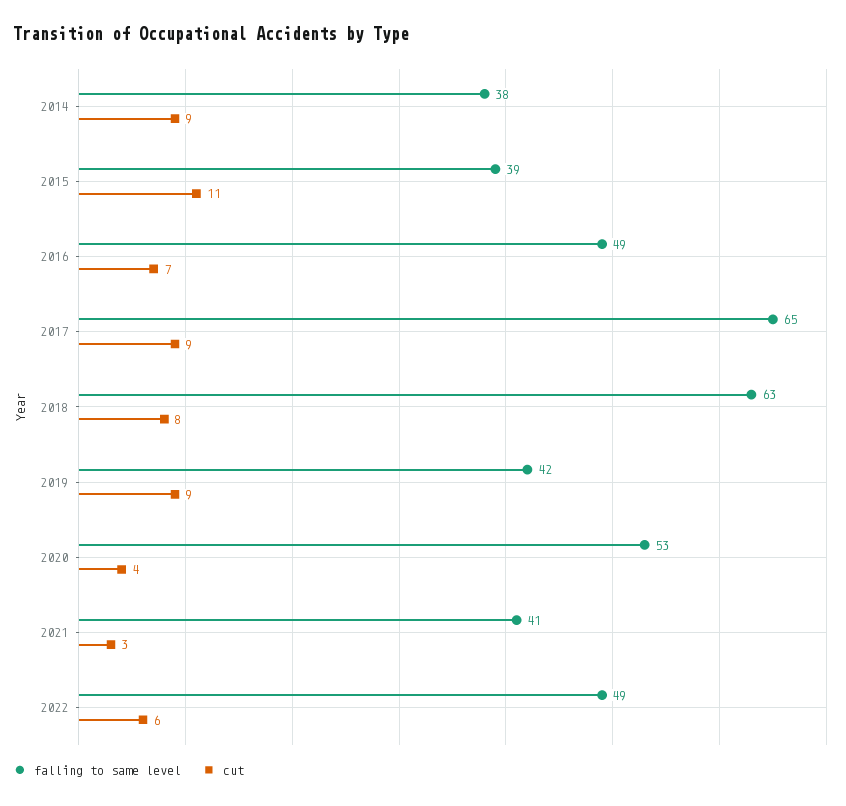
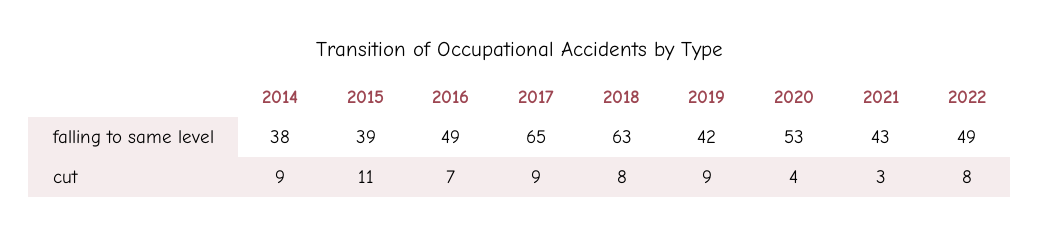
falling to same level, 2021: 41 -> 43
cut, 2022: 6 -> 8

